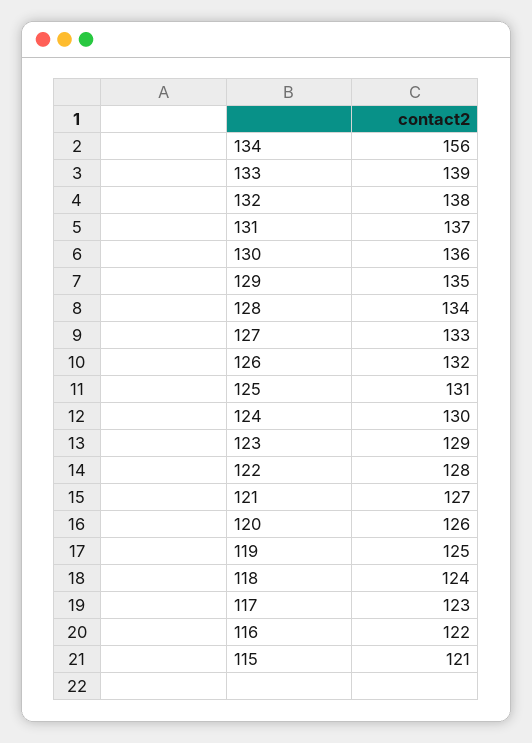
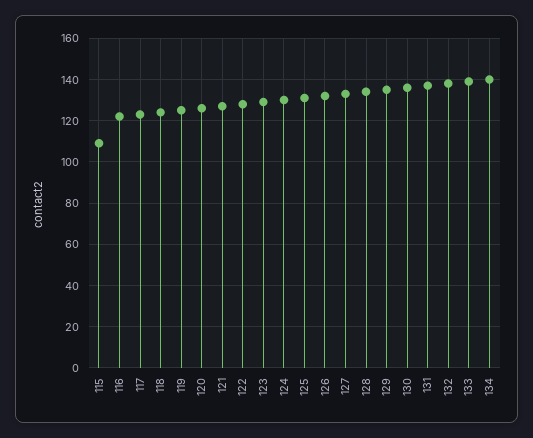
134: 156 -> 140
115: 121 -> 110

